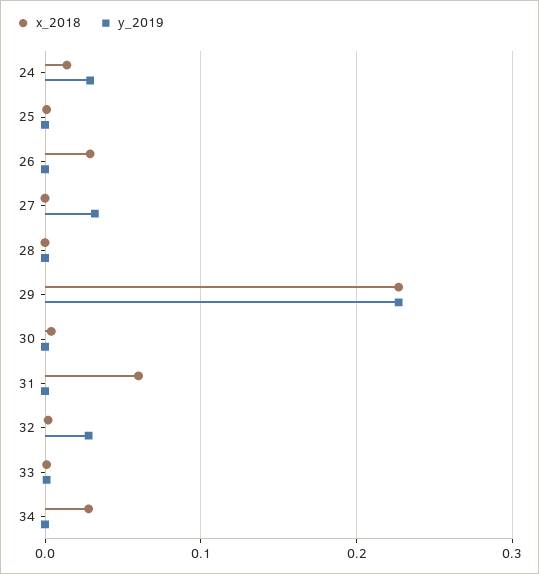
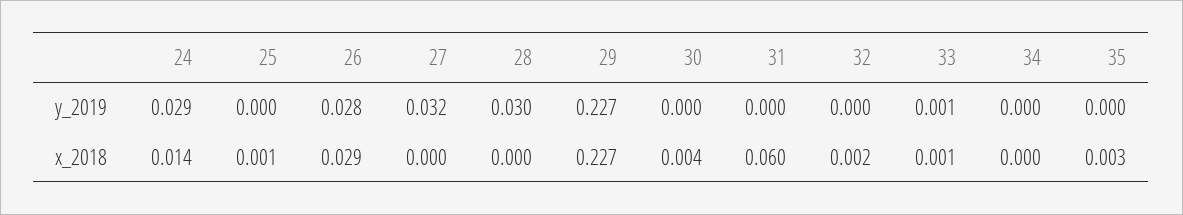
y_2019, 26: 0 -> 0.028
y_2019, 28: 0 -> 0.03
y_2019, 32: 0.03 -> 0
x_2018, 34: 0.03 -> 0
y_2019, 35: none -> 0
x_2018, 35: none -> 0.003

